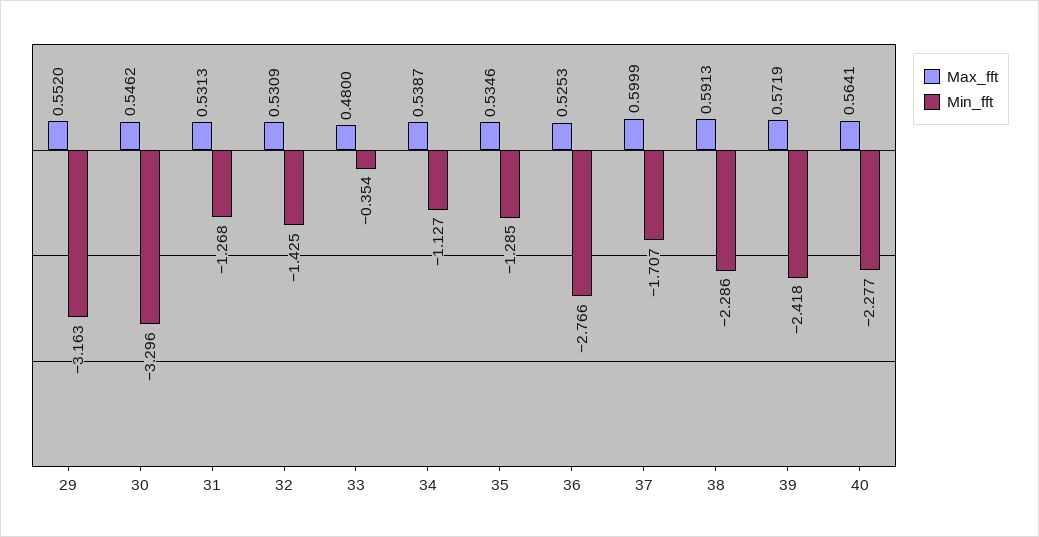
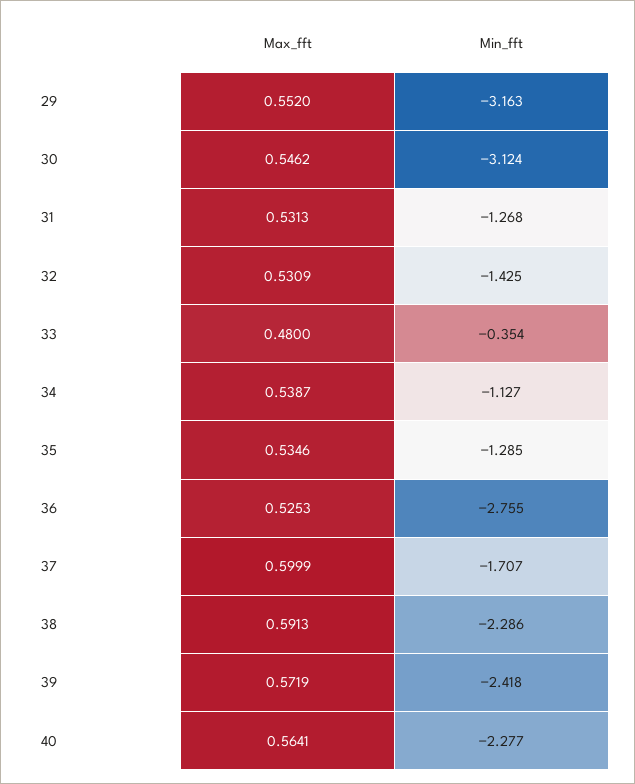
Min_fft, 30: -3.296 -> -3.124
Min_fft, 36: -2.766 -> -2.755

